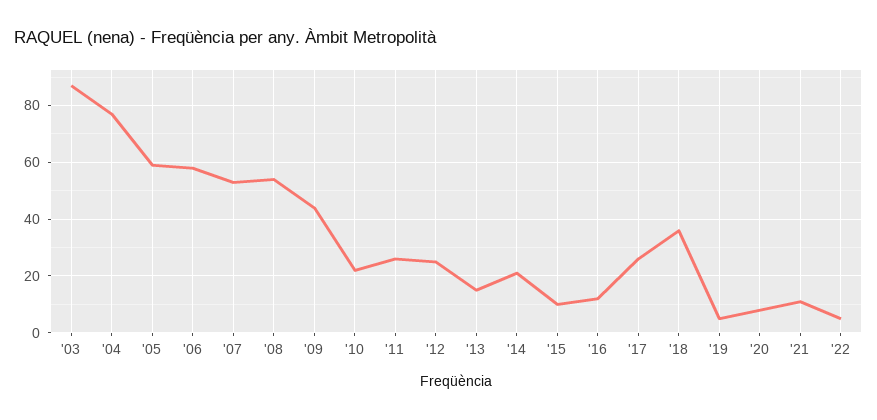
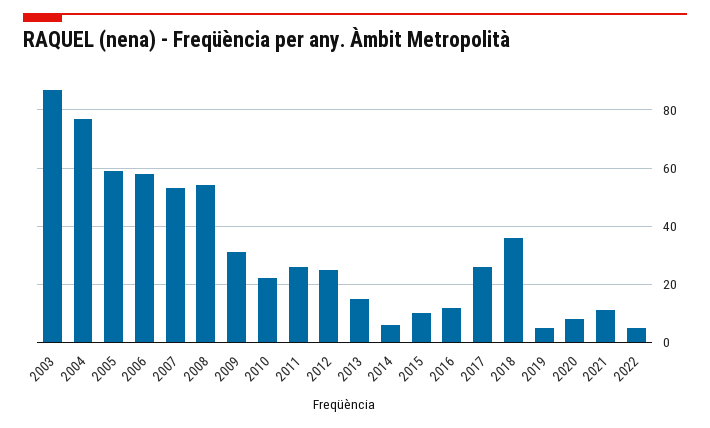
'09: 45 -> 30
'14: 20 -> 5

